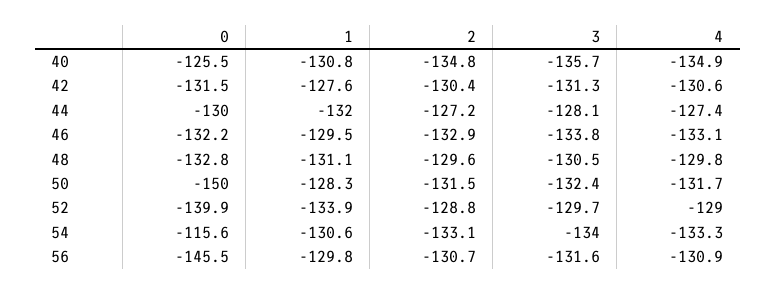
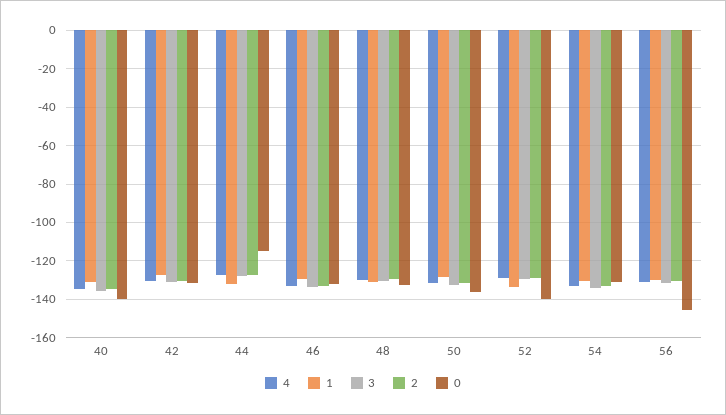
0, 40: -125.5 -> -140
0, 44: -130 -> -115
0, 50: -150 -> -135
0, 54: -115.6 -> -130

